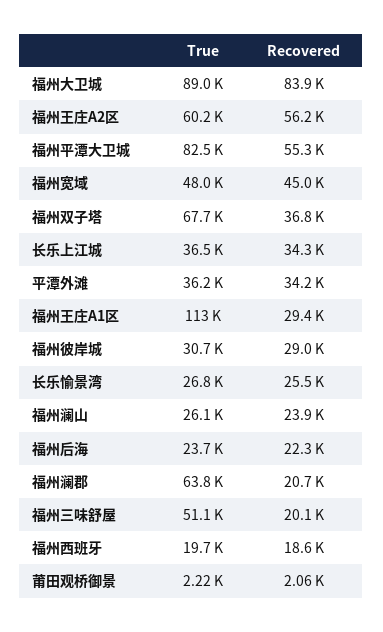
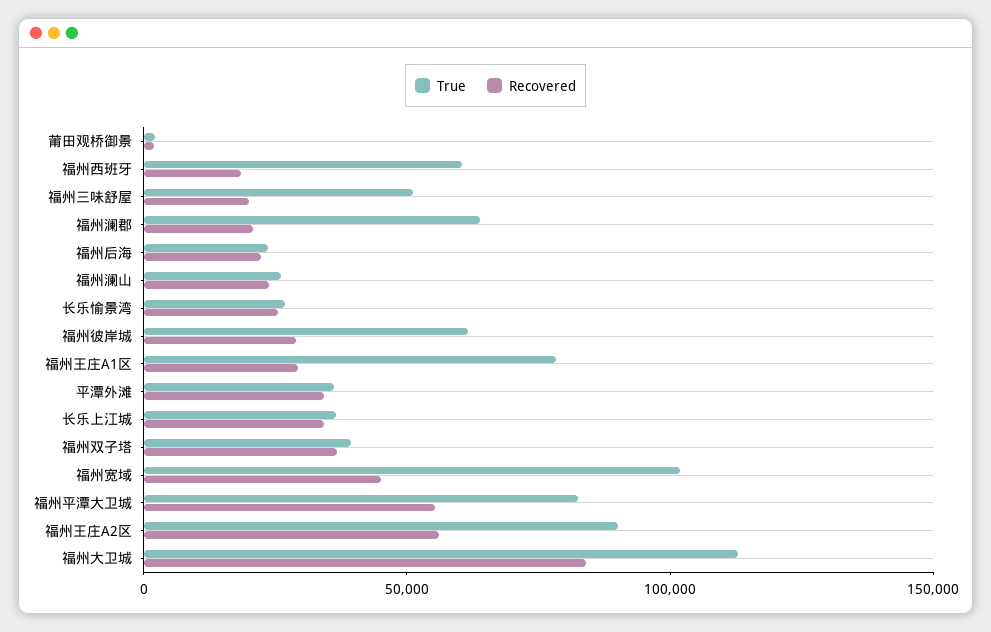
True, 福州大卫城: 89000 -> 110000
True, 福州王庄A2区: 60200 -> 90000
True, 福州宽域: 48000 -> 100000
True, 福州双子塔: 67700 -> 40000
True, 福州王庄A1区: 113000 -> 80000
True, 福州彼岸城: 30700 -> 60000
True, 福州西班牙: 19700 -> 60000

